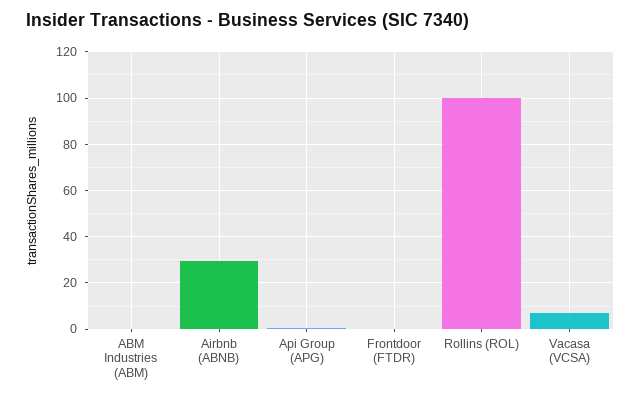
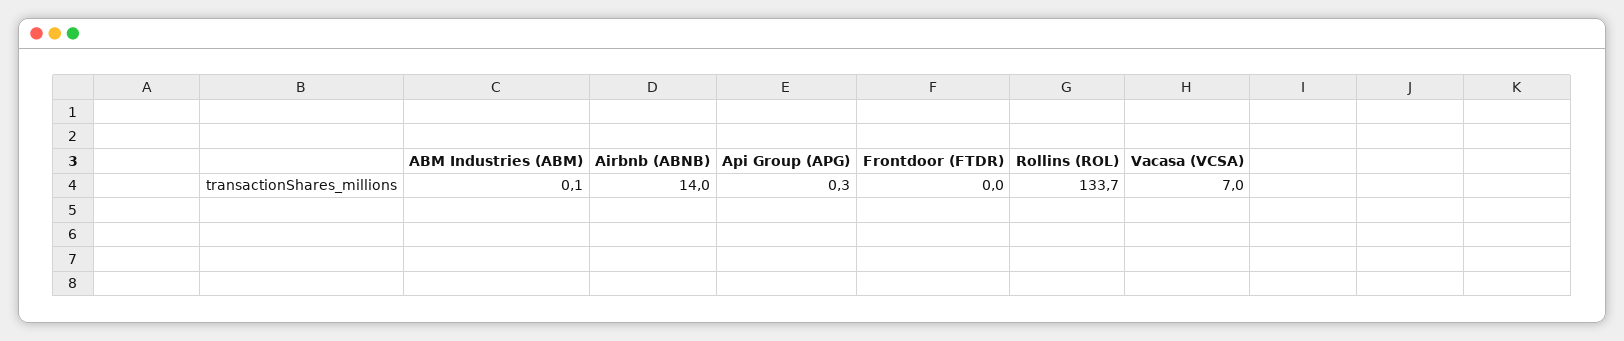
Airbnb (ABNB): 30 -> 14
Rollins (ROL): 100 -> 133.7

